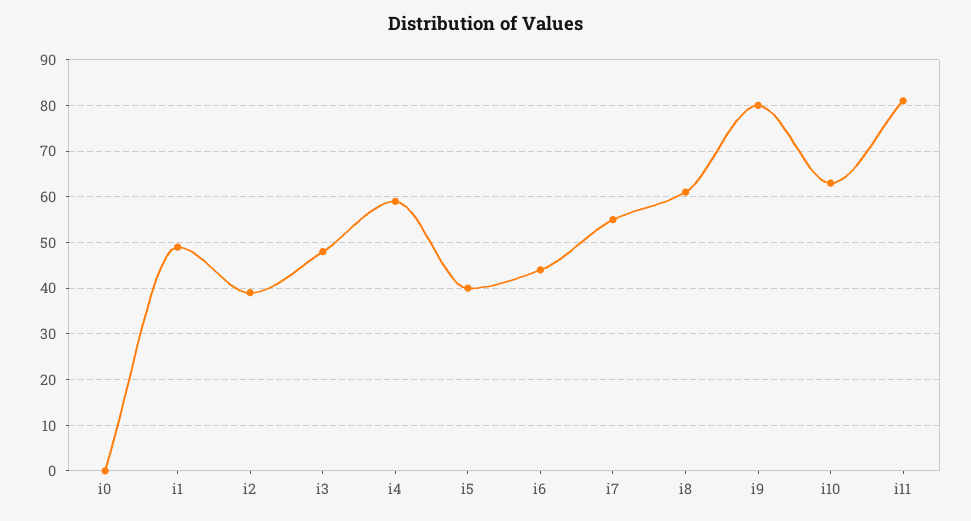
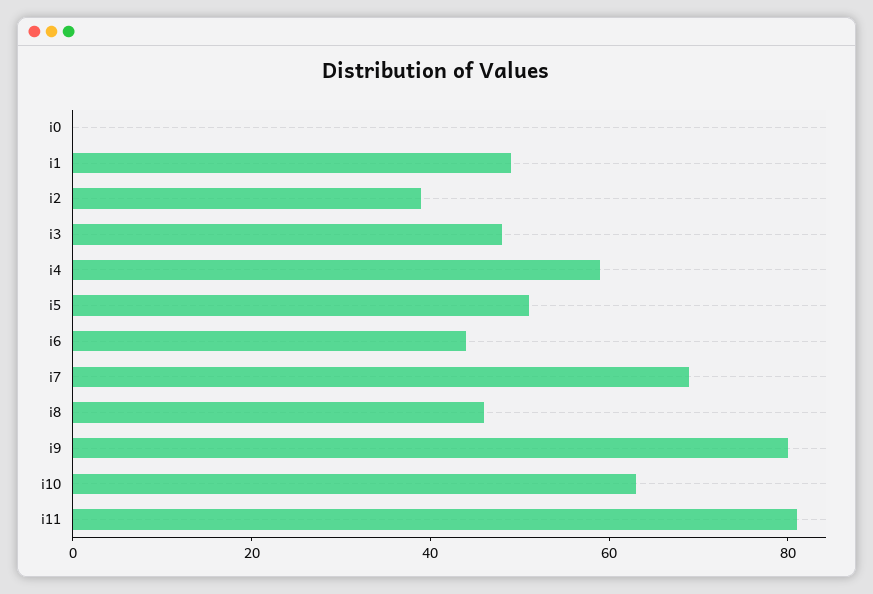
i5: 40 -> 50
i7: 55 -> 70
i8: 60 -> 45

